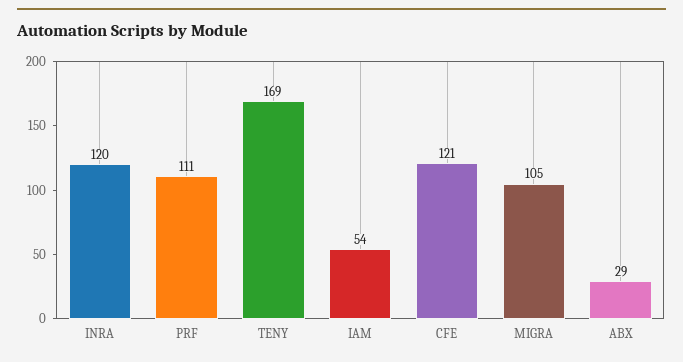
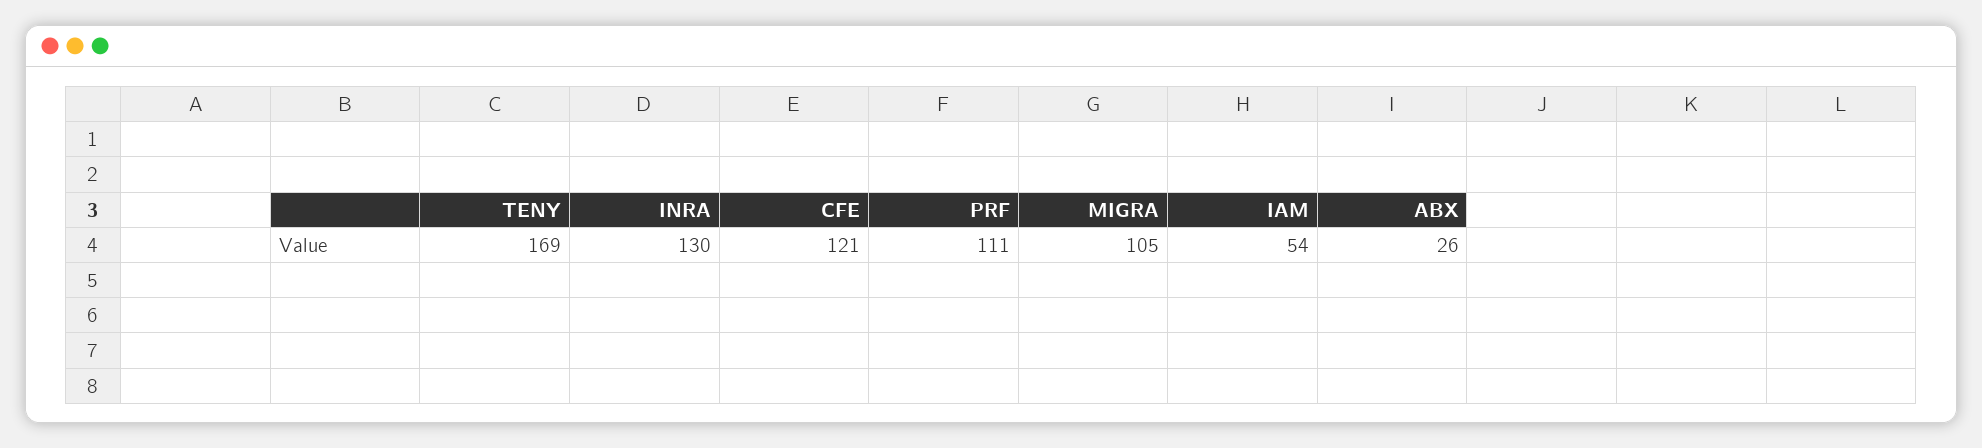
INRA: 120 -> 130
ABX: 29 -> 26

